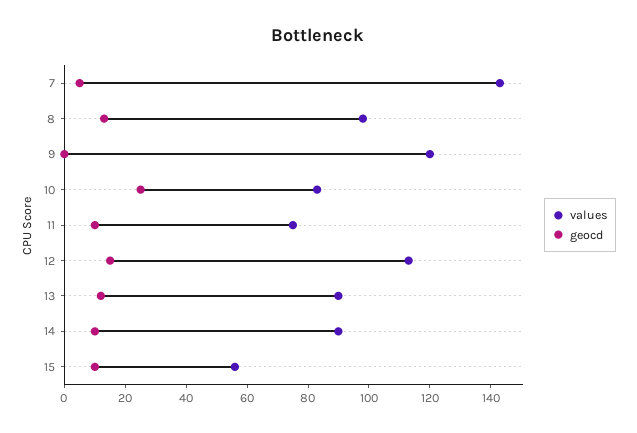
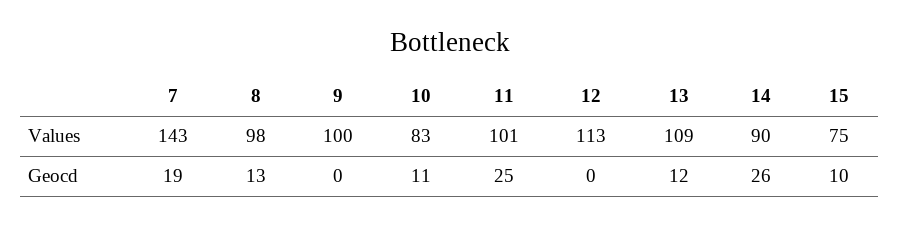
geocd, 7: 5 -> 19
values, 9: 120 -> 100
geocd, 10: 25 -> 11
values, 11: 75 -> 101
geocd, 11: 10 -> 25
geocd, 12: 15 -> 0
values, 13: 90 -> 109
geocd, 14: 10 -> 26
values, 15: 55 -> 75

